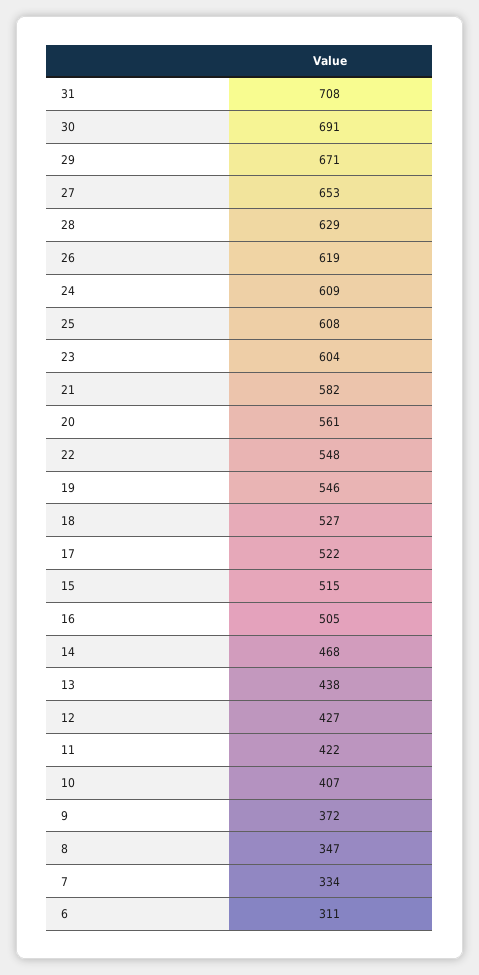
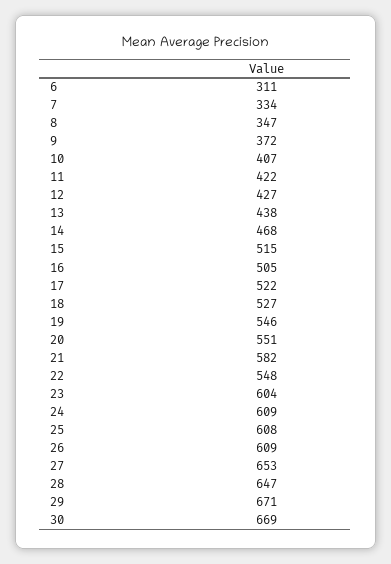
31: 708 -> none
30: 691 -> 669
28: 629 -> 647
26: 619 -> 609
20: 561 -> 551

